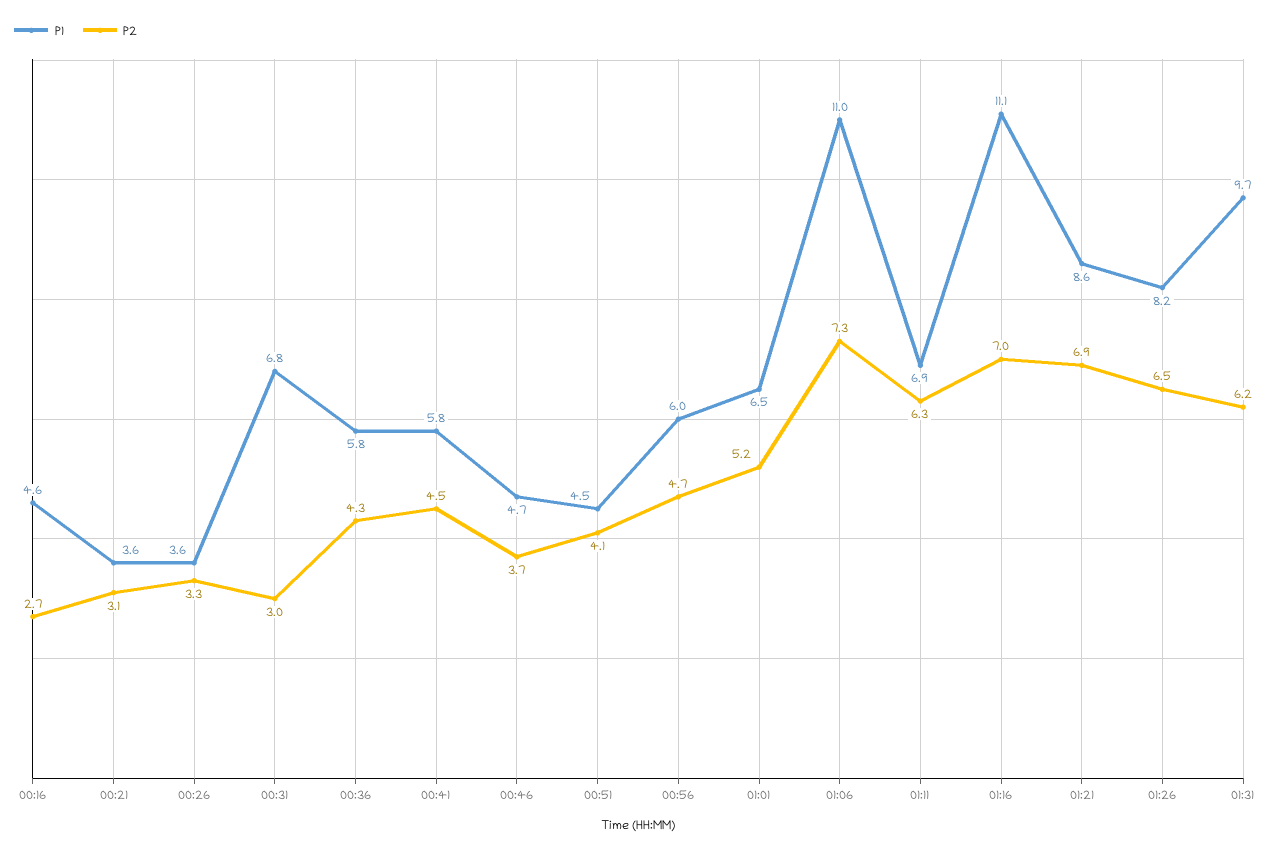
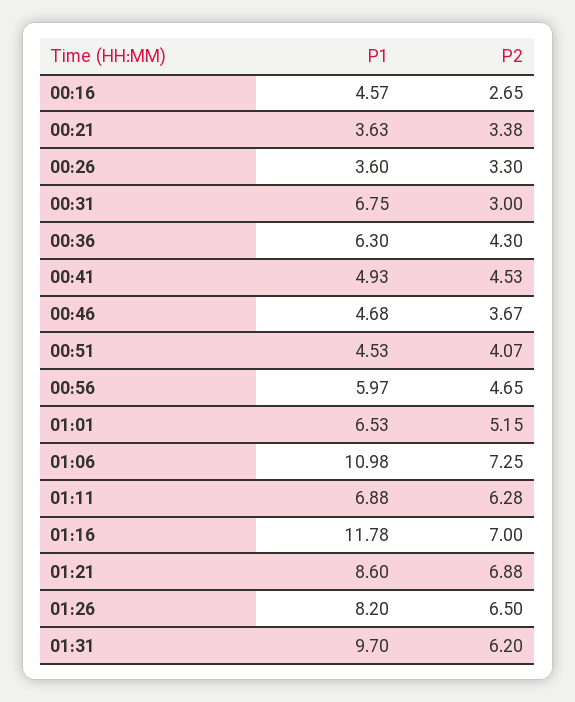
P2, 00:21: 3.1 -> 3.38
P1, 00:36: 5.8 -> 6.3
P1, 00:41: 5.8 -> 4.93
P1, 01:16: 11.1 -> 11.78

